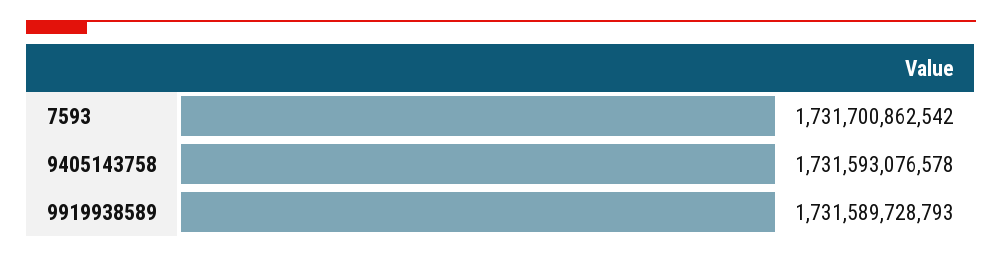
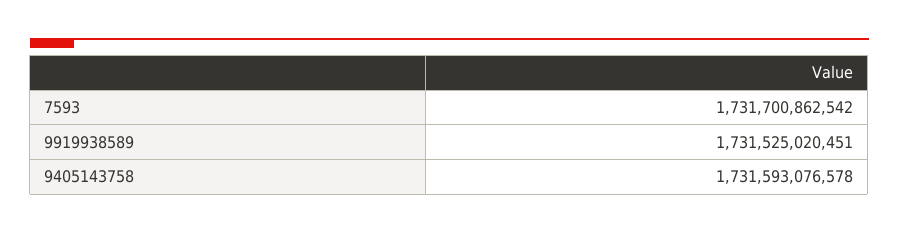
9919938589: 1731589728793 -> 1731525020451

